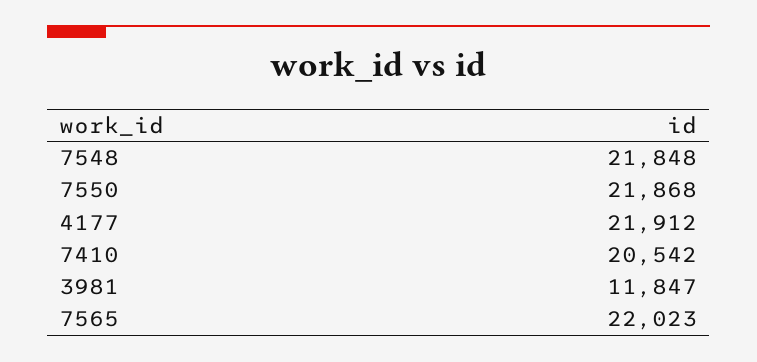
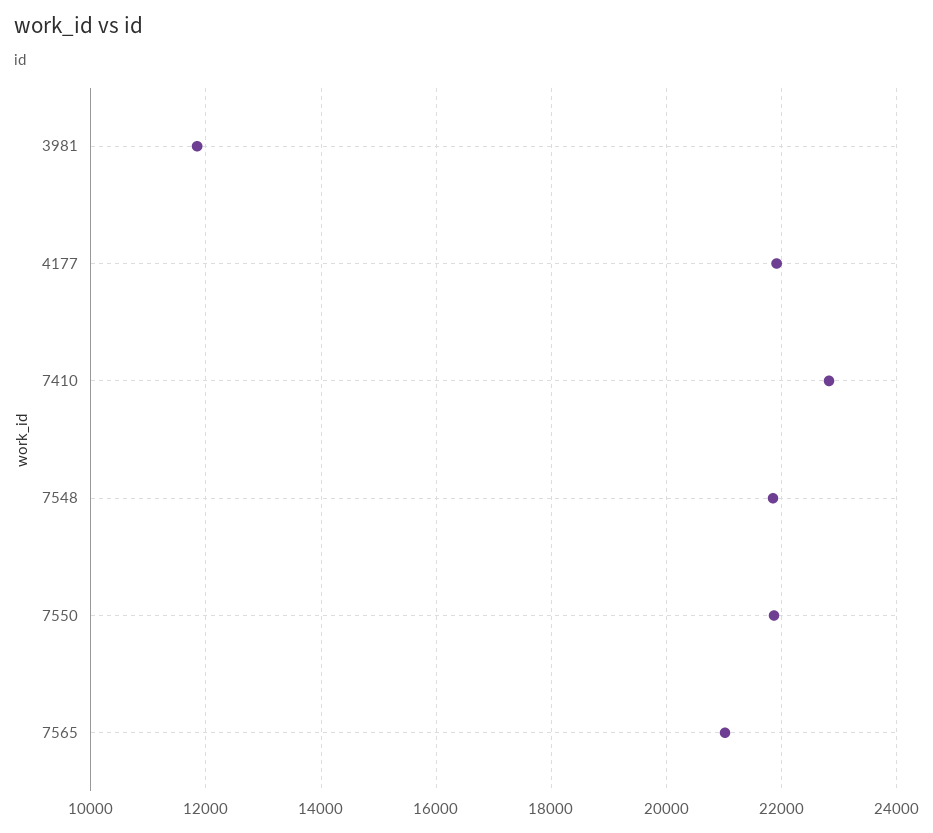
7410: 20542 -> 22800
7565: 22023 -> 21000

